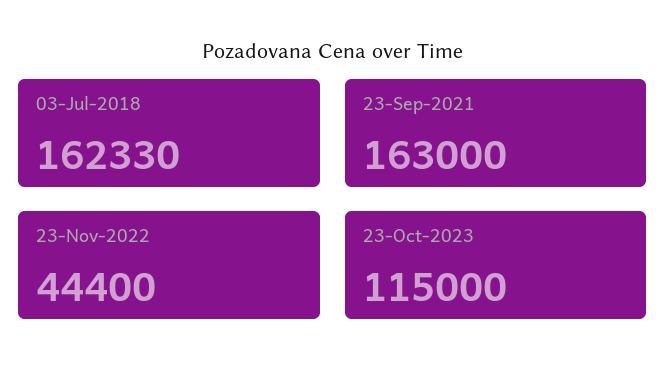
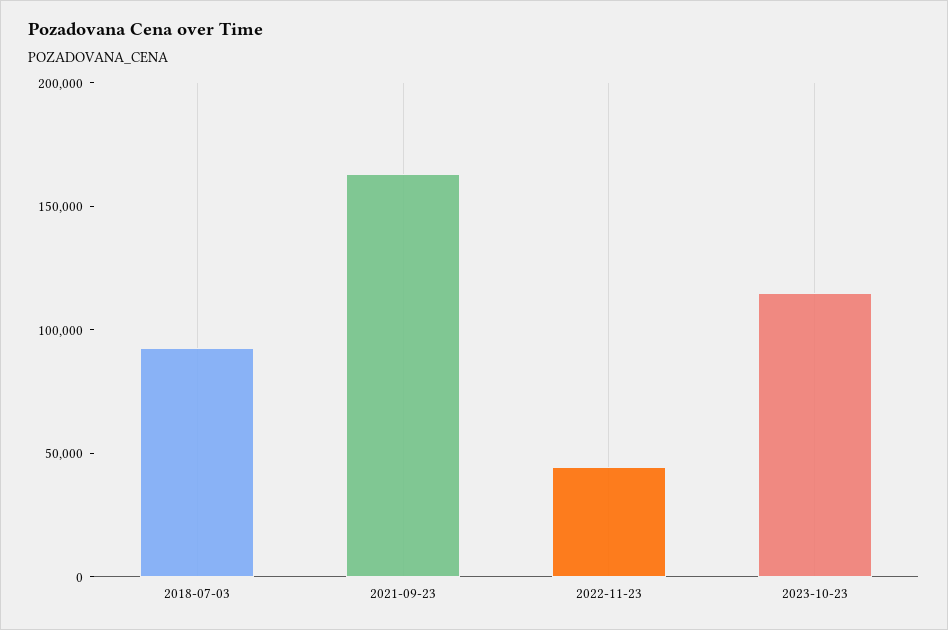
03-Jul-2018: 162330 -> 90000

